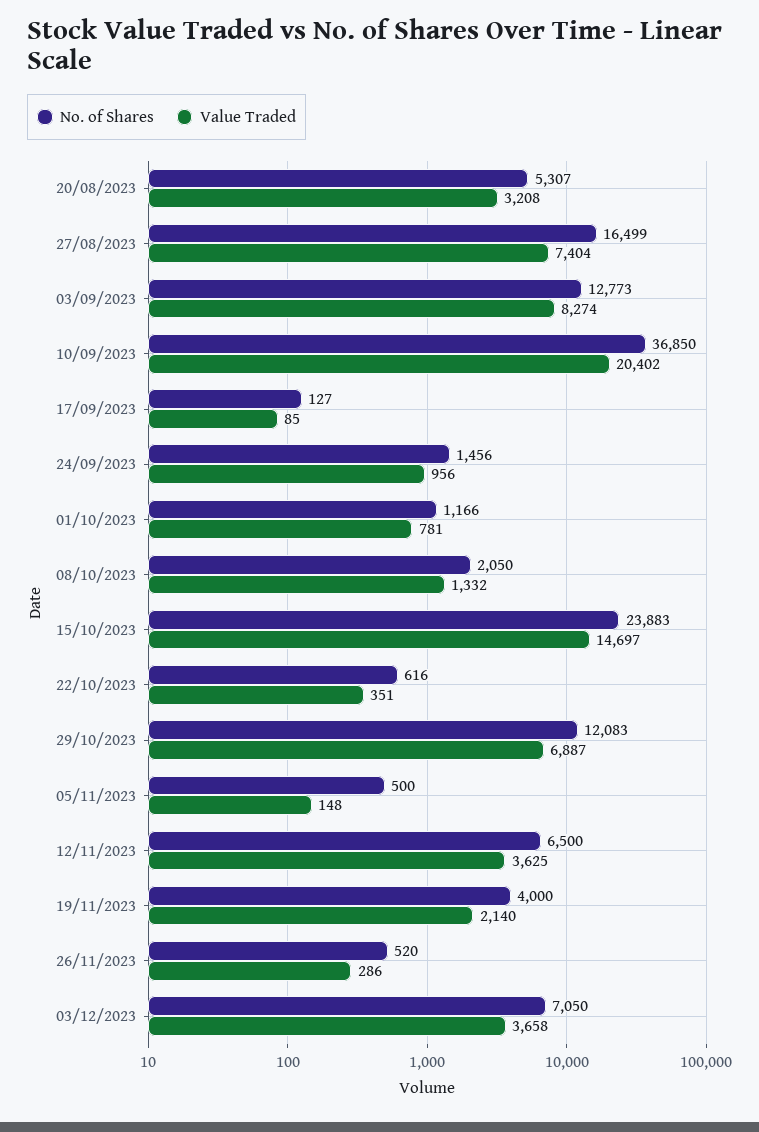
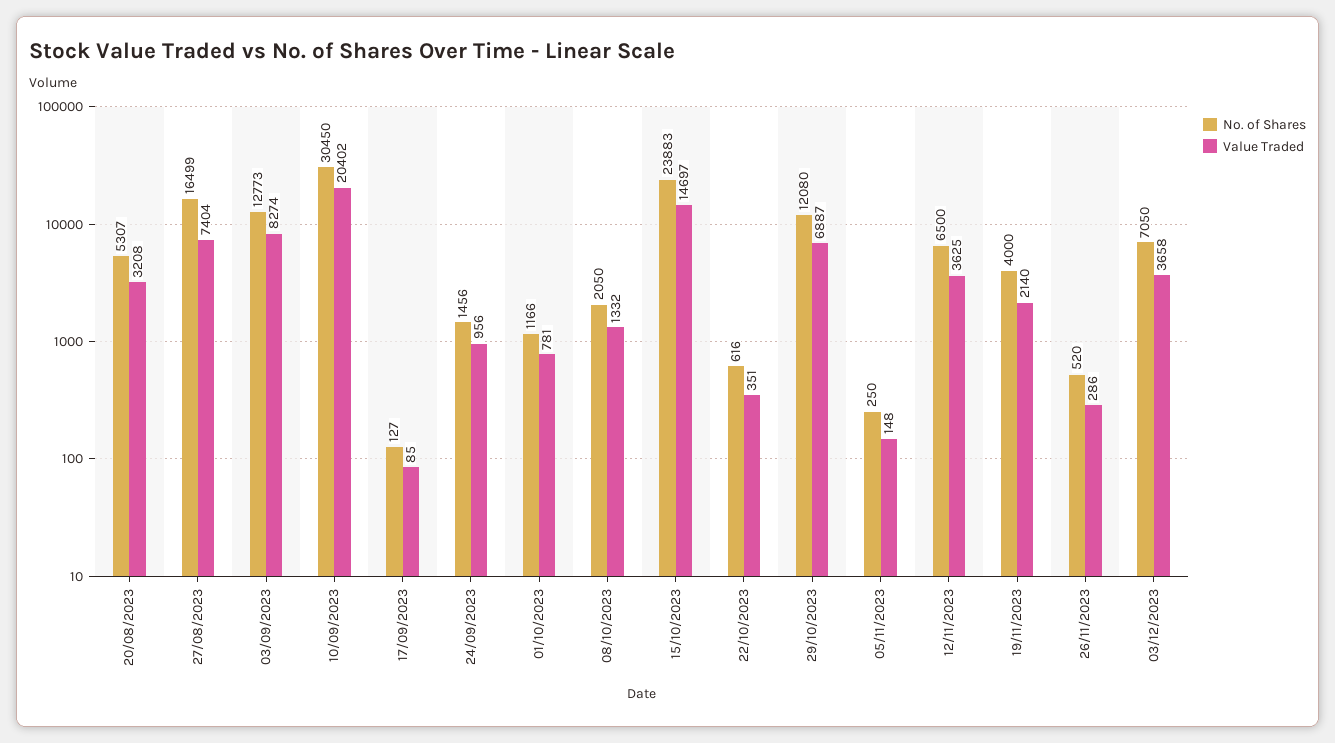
No. of Shares, 10/09/2023: 36850 -> 30450
No. of Shares, 29/10/2023: 12083 -> 12080
No. of Shares, 05/11/2023: 500 -> 250

